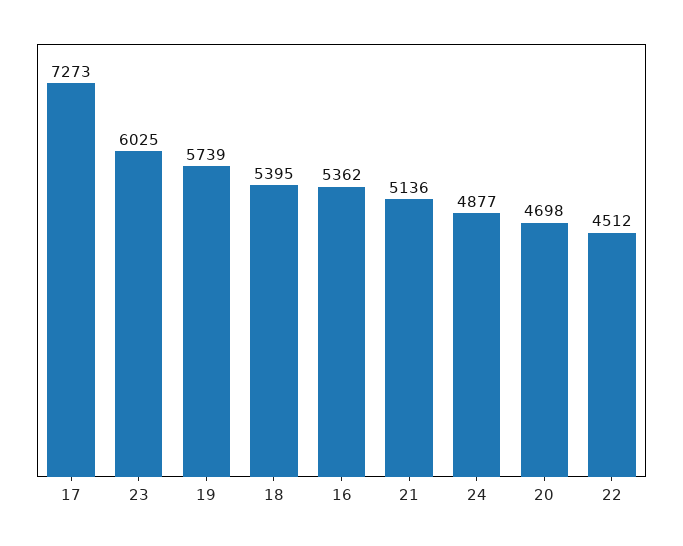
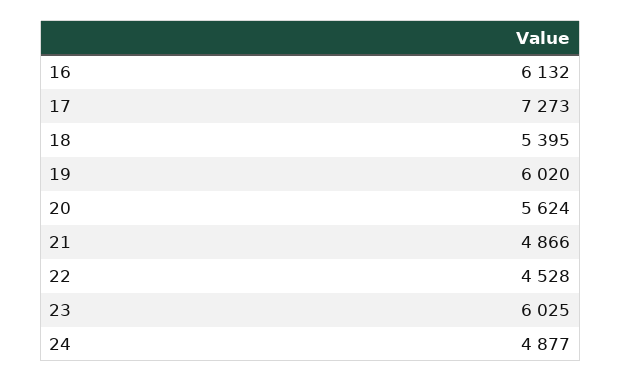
19: 5739 -> 6020
16: 5362 -> 6132
21: 5136 -> 4866
20: 4698 -> 5624
22: 4512 -> 4528

